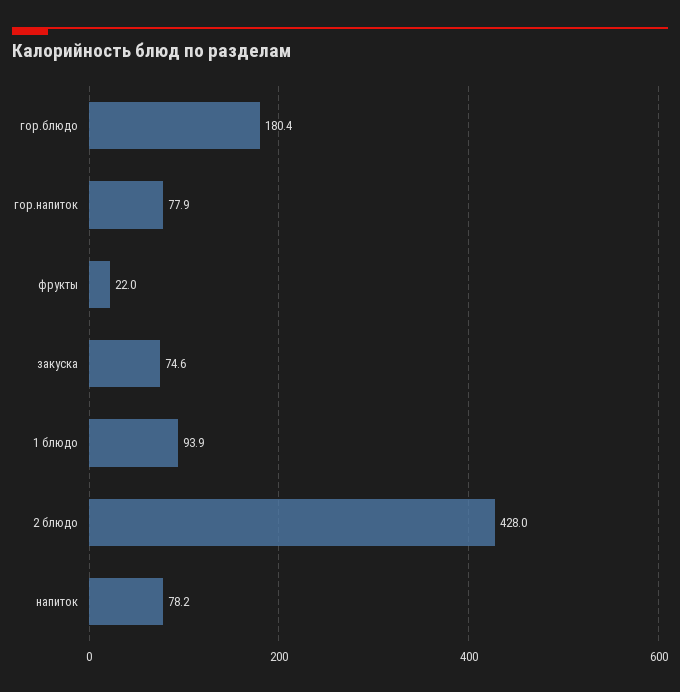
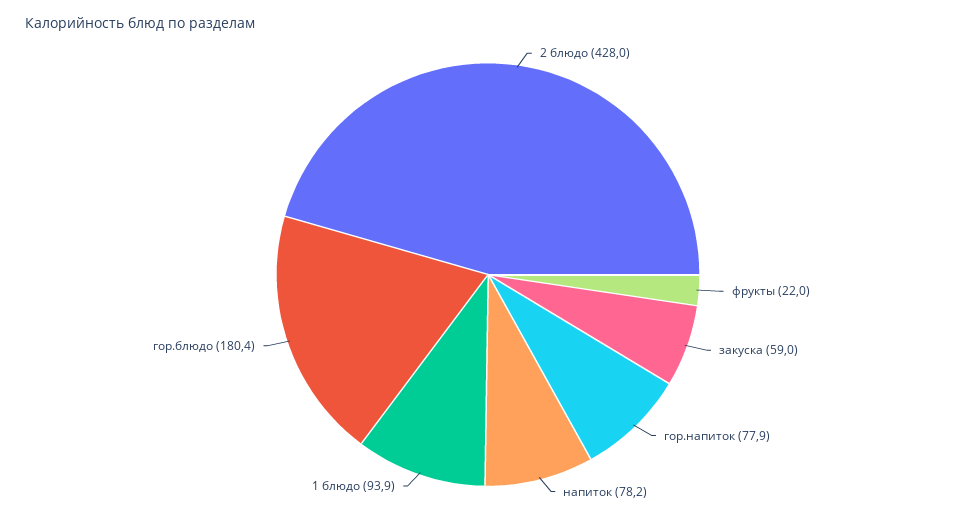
закуска: 74.6 -> 59

